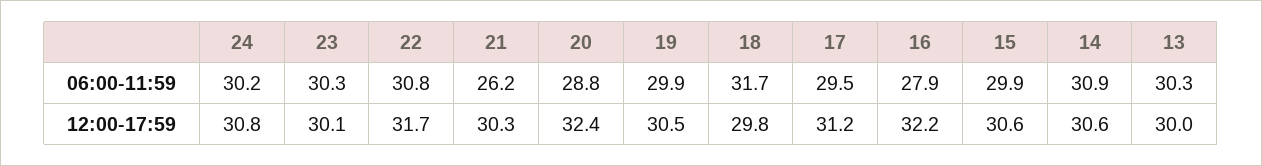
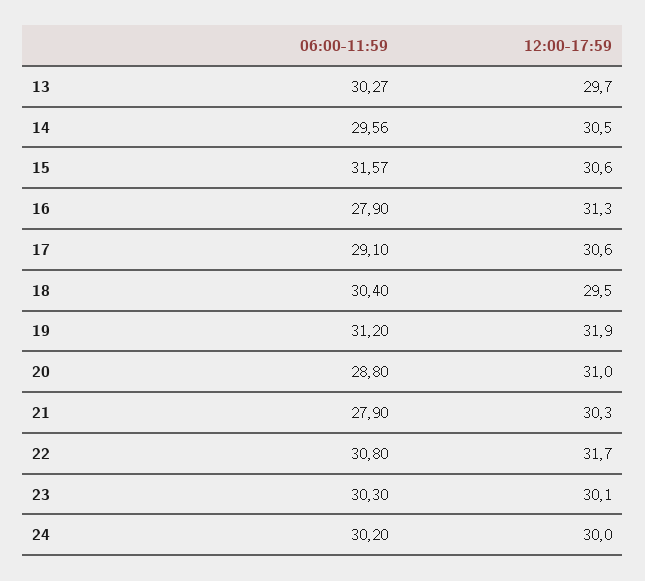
21, 06:00-11:59: 26.2 -> 27.9
19, 06:00-11:59: 29.9 -> 31.2
18, 06:00-11:59: 31.7 -> 30.4
17, 06:00-11:59: 29.5 -> 29.1
15, 06:00-11:59: 29.9 -> 31.57
14, 06:00-11:59: 30.9 -> 29.56
24, 12:00-17:59: 30.8 -> 30
20, 12:00-17:59: 32.4 -> 31
19, 12:00-17:59: 30.5 -> 31.9
18, 12:00-17:59: 29.8 -> 29.5
17, 12:00-17:59: 31.2 -> 30.6
16, 12:00-17:59: 32.2 -> 31.3
14, 12:00-17:59: 30.6 -> 30.5
13, 12:00-17:59: 30 -> 29.7

